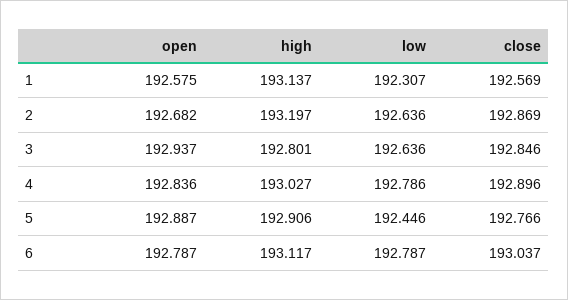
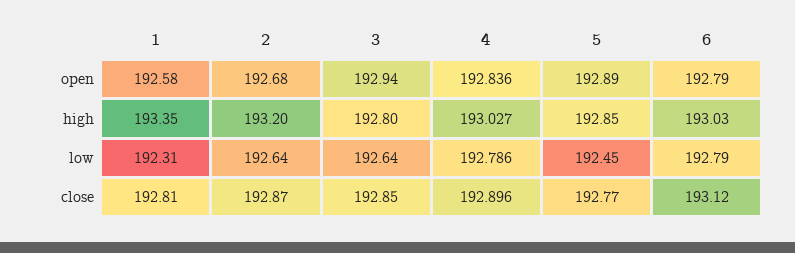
high, 1: 193.137 -> 193.35
close, 1: 192.569 -> 192.81
high, 5: 192.906 -> 192.85
high, 6: 193.117 -> 193.03
close, 6: 193.037 -> 193.12

